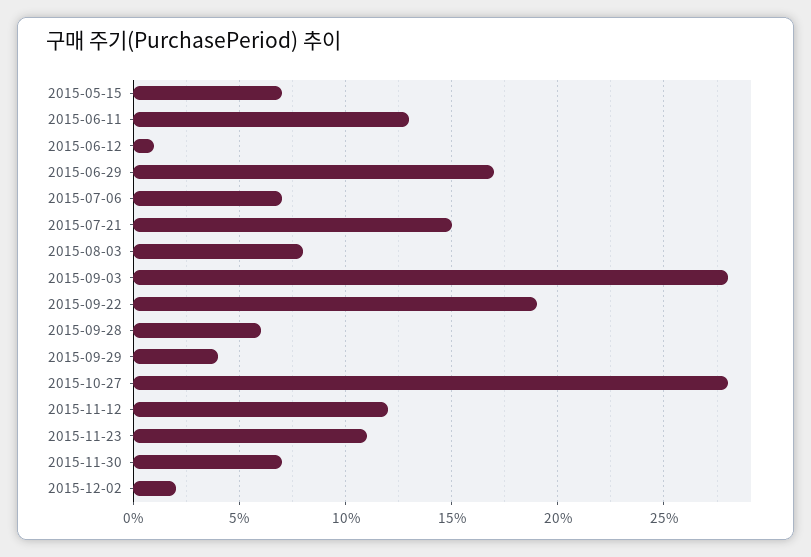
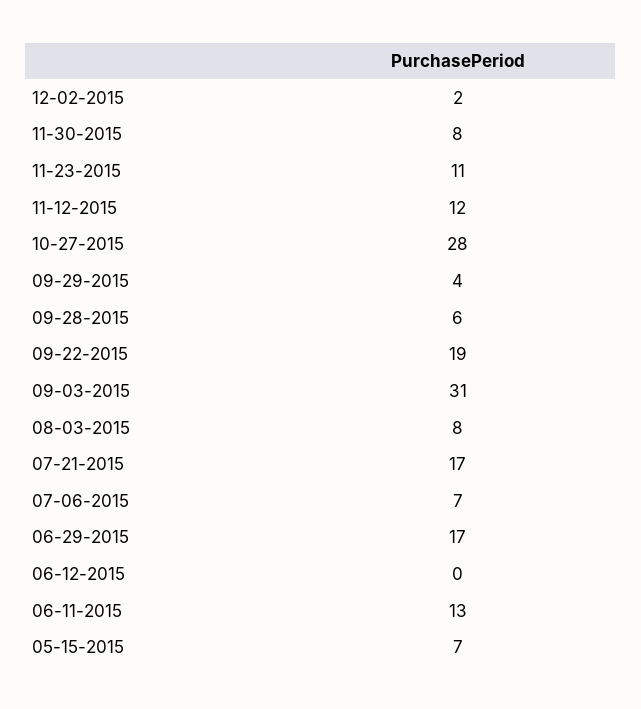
2015-06-12: 1 -> 0
2015-07-21: 15 -> 17
2015-09-03: 28 -> 31
2015-11-30: 7 -> 8

